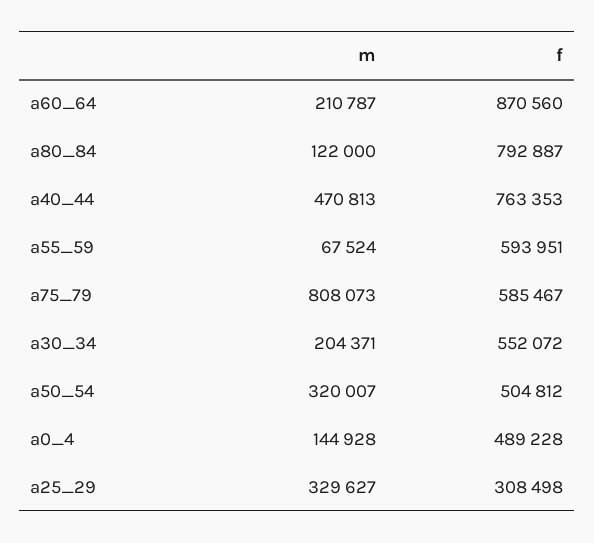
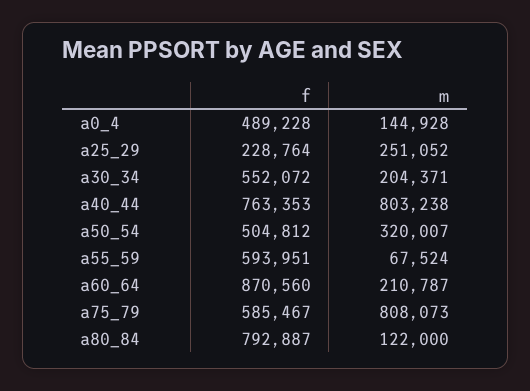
m, a40_44: 470813 -> 803238
m, a25_29: 329627 -> 251052
f, a25_29: 308498 -> 228764

